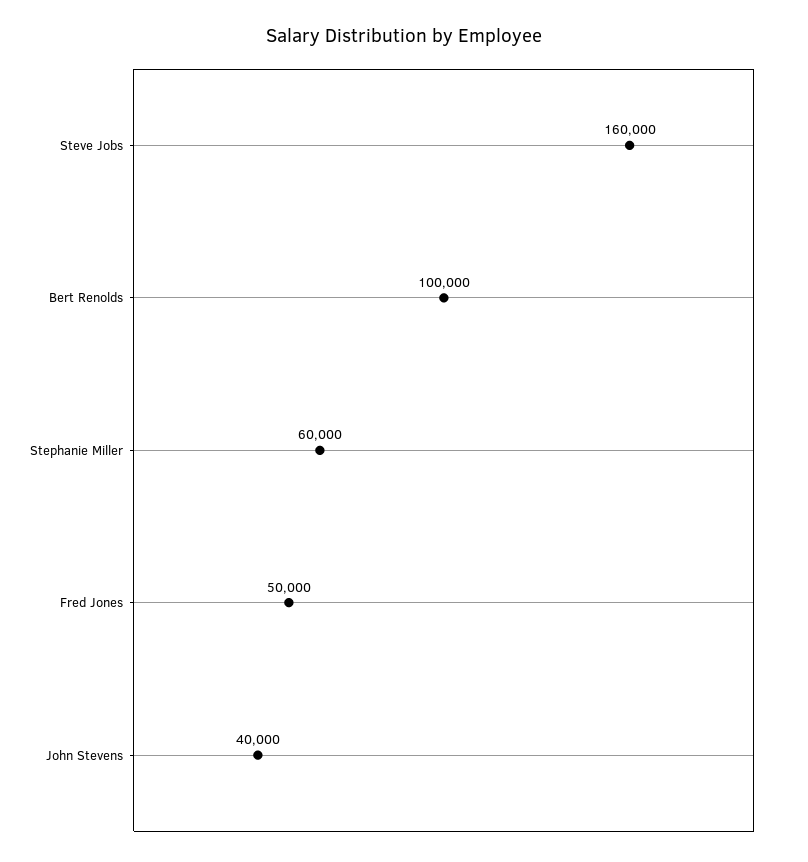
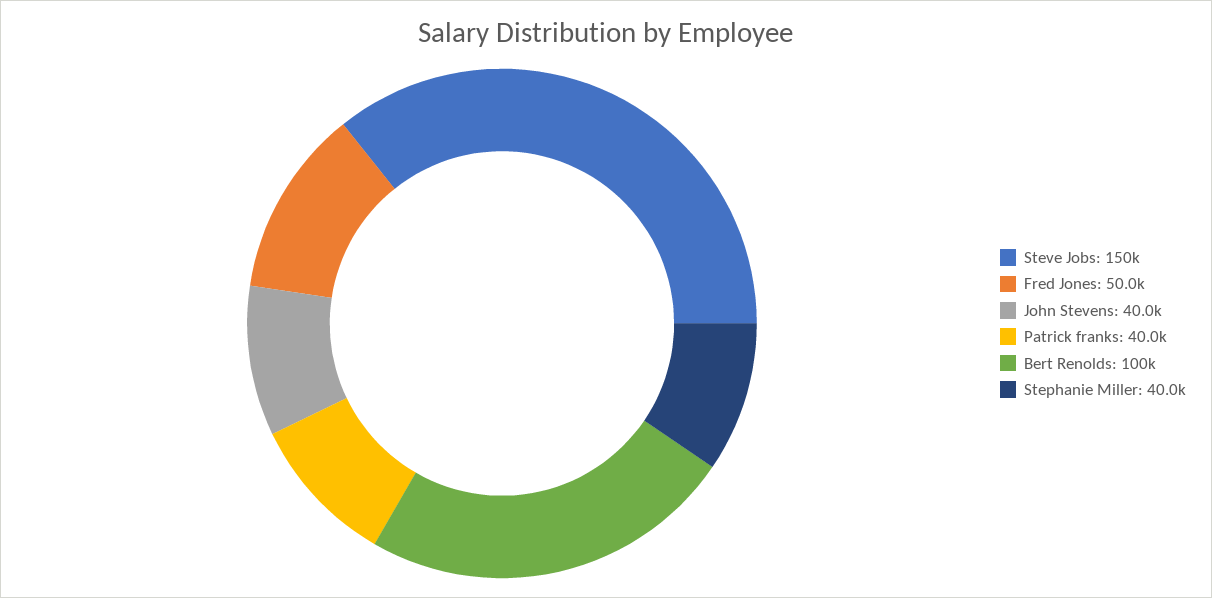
Steve Jobs: 160000 -> 150000
Stephanie Miller: 60000 -> 40000
Patrick franks: none -> 40000

